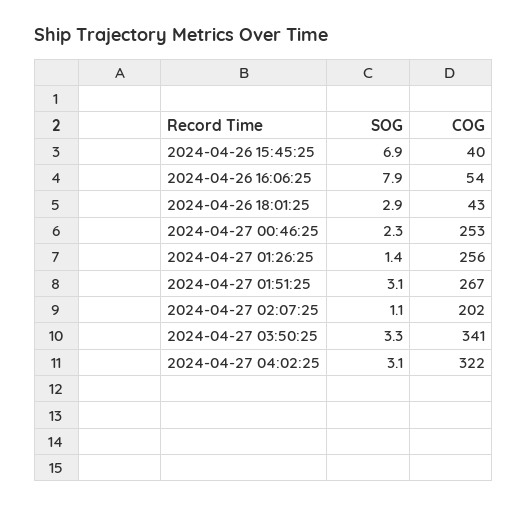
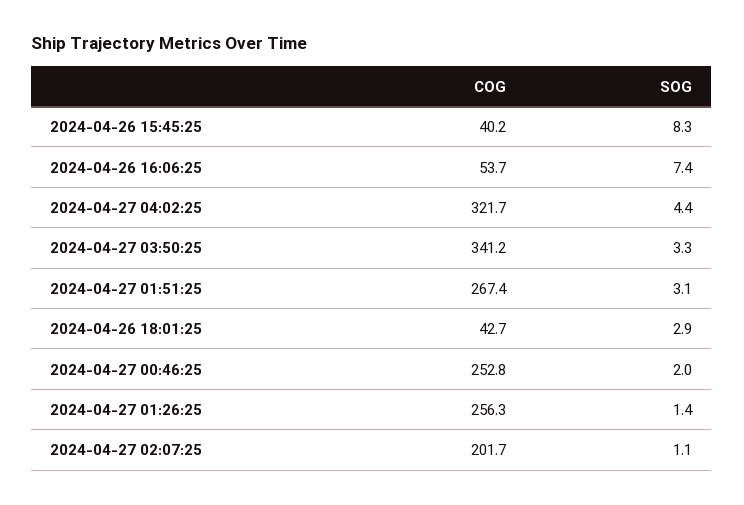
SOG, 2024-04-26 15:45:25: 6.9 -> 8.3
SOG, 2024-04-26 16:06:25: 7.9 -> 7.4
SOG, 2024-04-27 00:46:25: 2.3 -> 2
SOG, 2024-04-27 04:02:25: 3.1 -> 4.4

